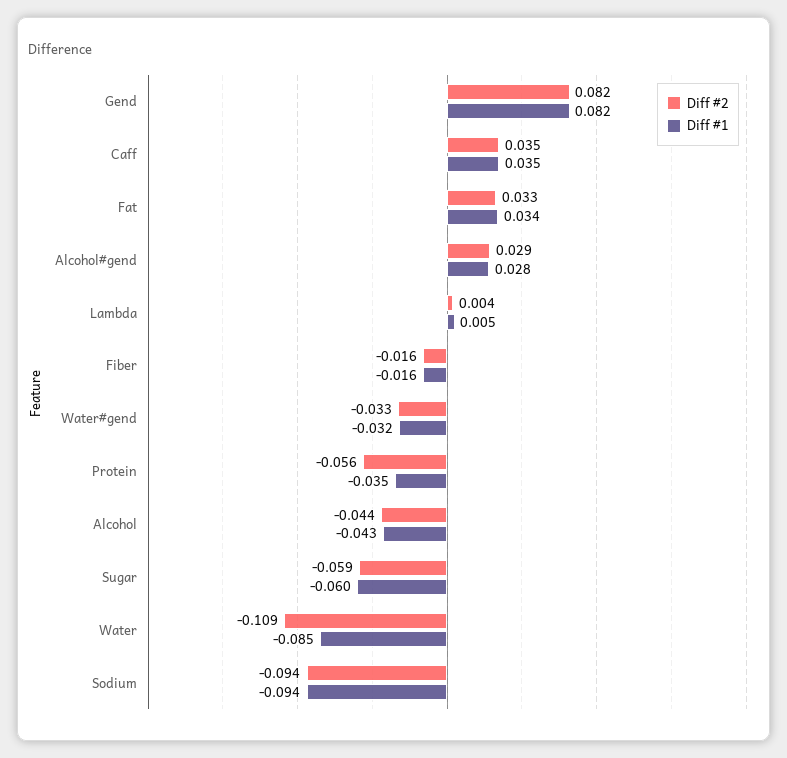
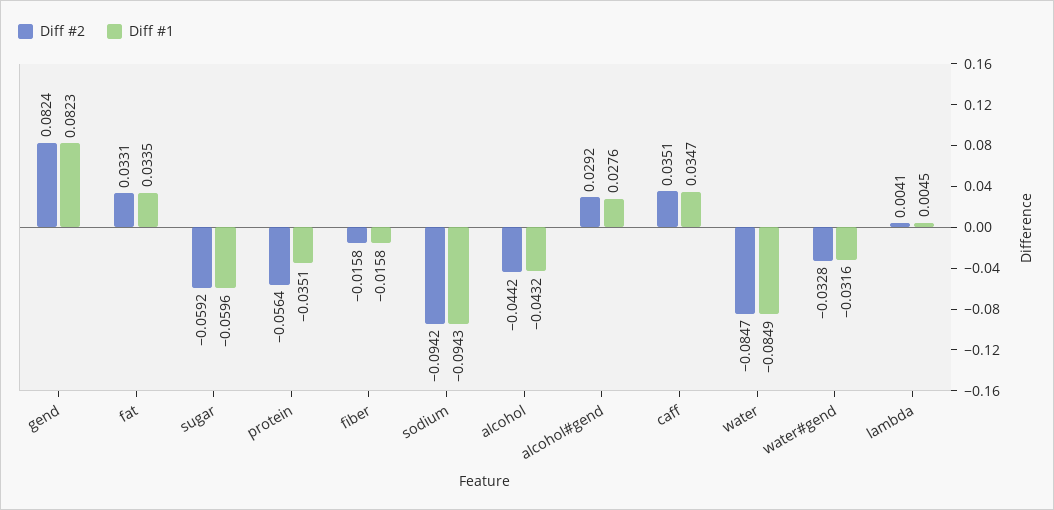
Diff #2, Water: -0.109 -> -0.0847

